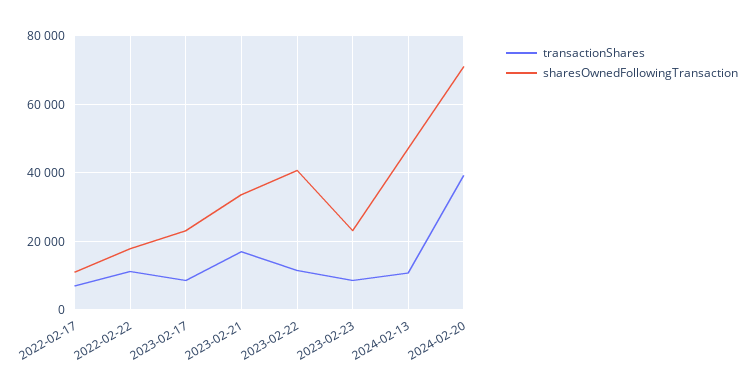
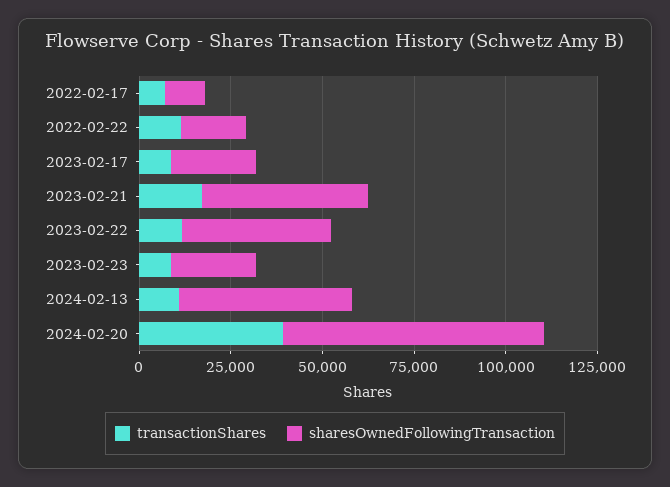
sharesOwnedFollowingTransaction, 2023-02-21: 34000 -> 45000

